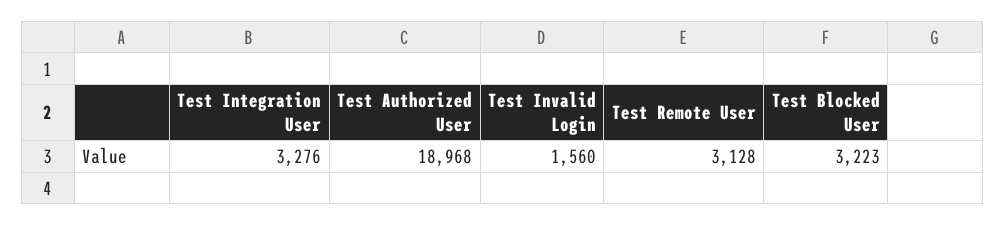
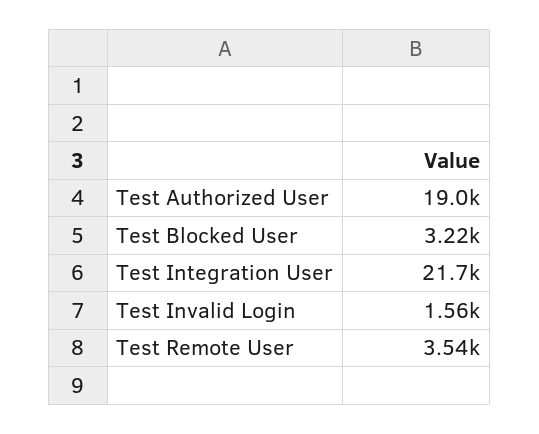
Test Integration User: 3276 -> 21700
Test Remote User: 3128 -> 3540

